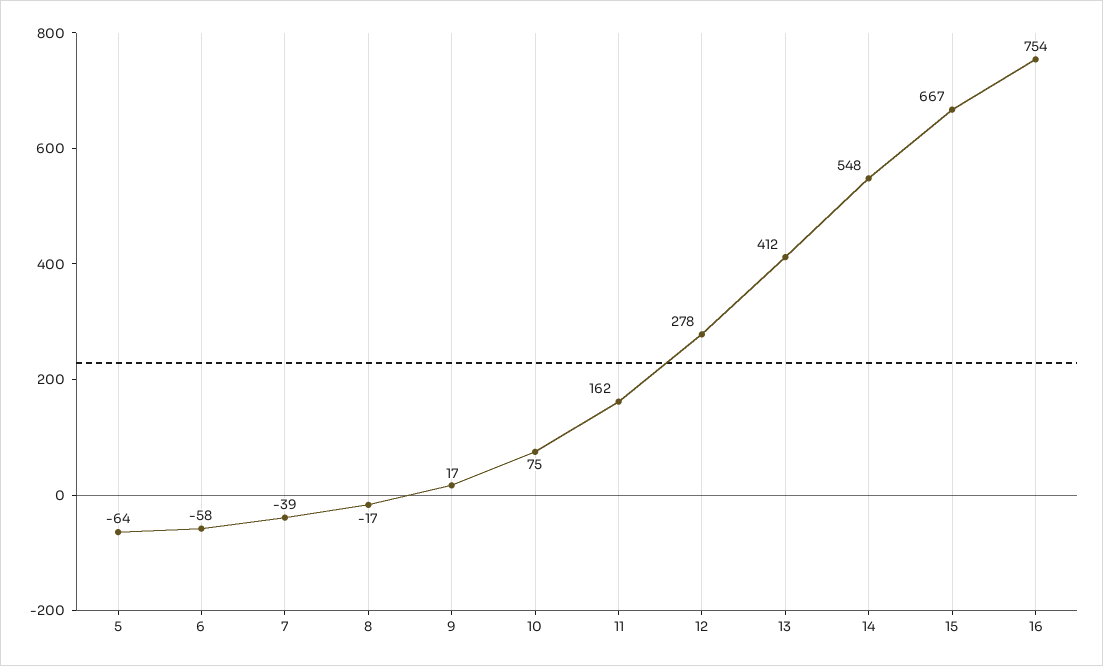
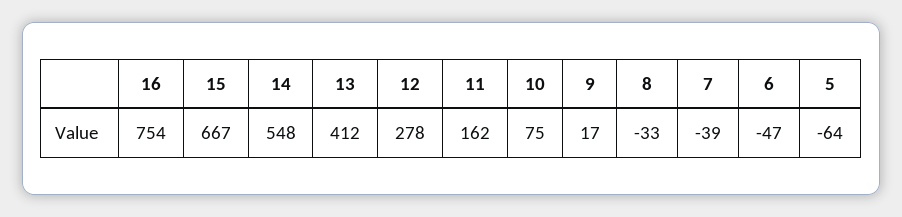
6: -58 -> -47
8: -17 -> -33

